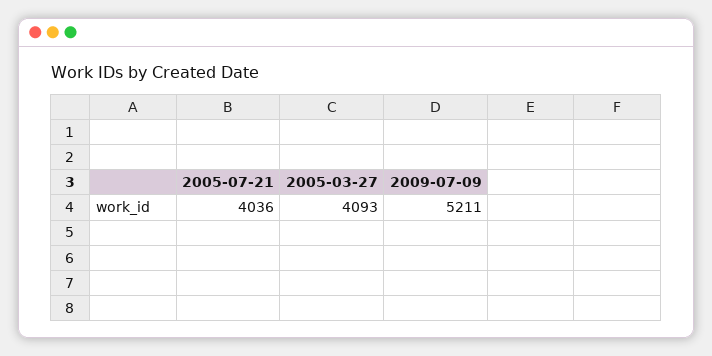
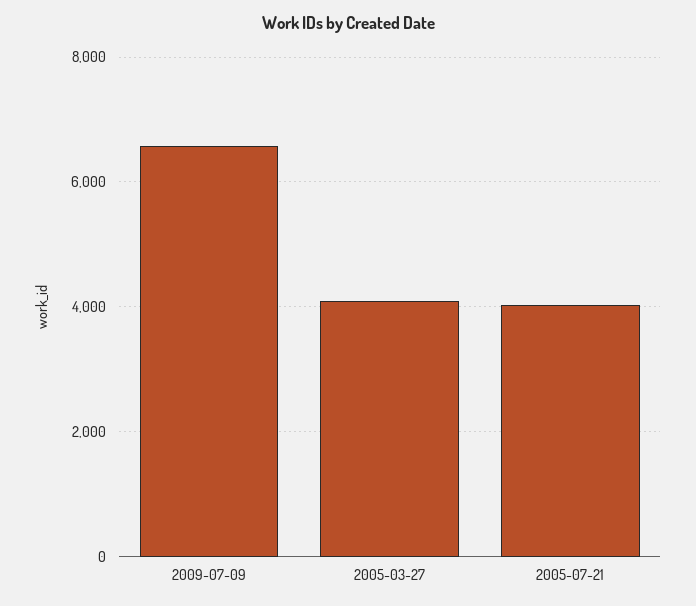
2009-07-09: 5211 -> 6600

